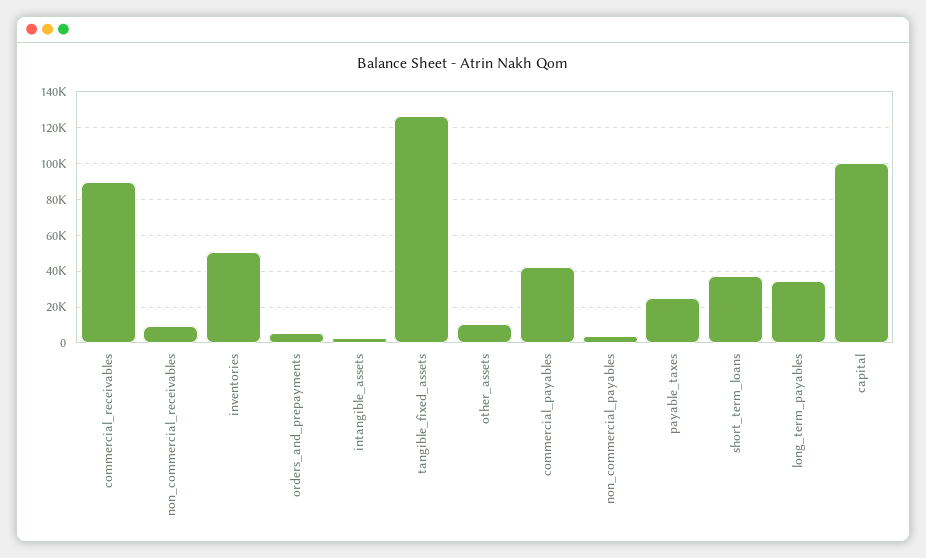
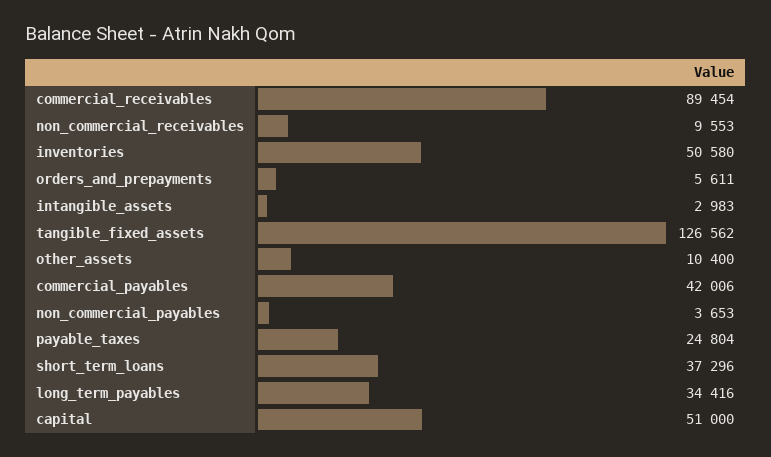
capital: 100000 -> 51000

